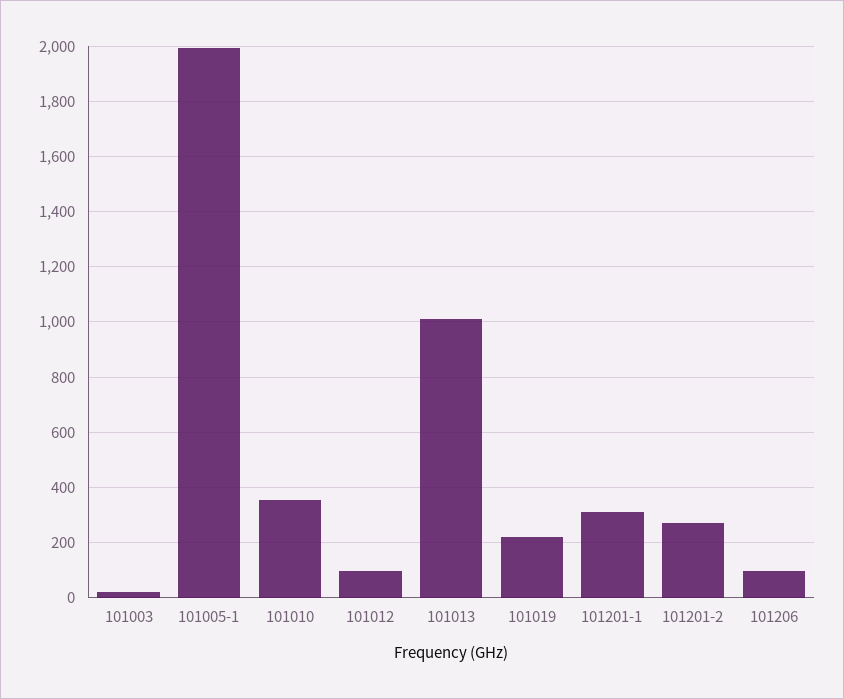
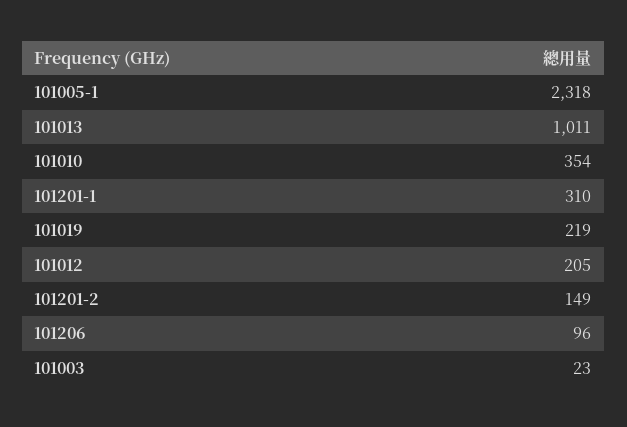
101005-1: 2000 -> 2318
101012: 100 -> 205
101201-2: 275 -> 149

